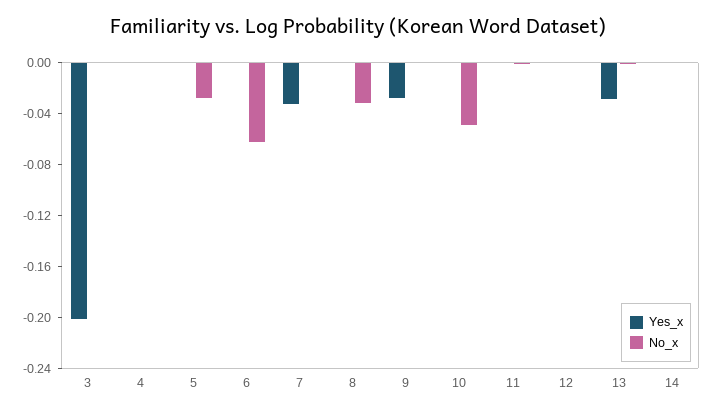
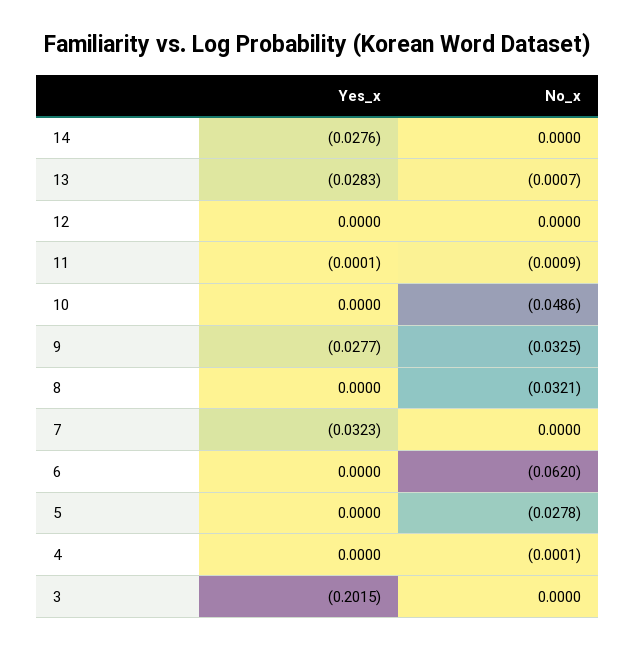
No_x, 9: 0 -> -0.0325
Yes_x, 14: 0 -> -0.0276

